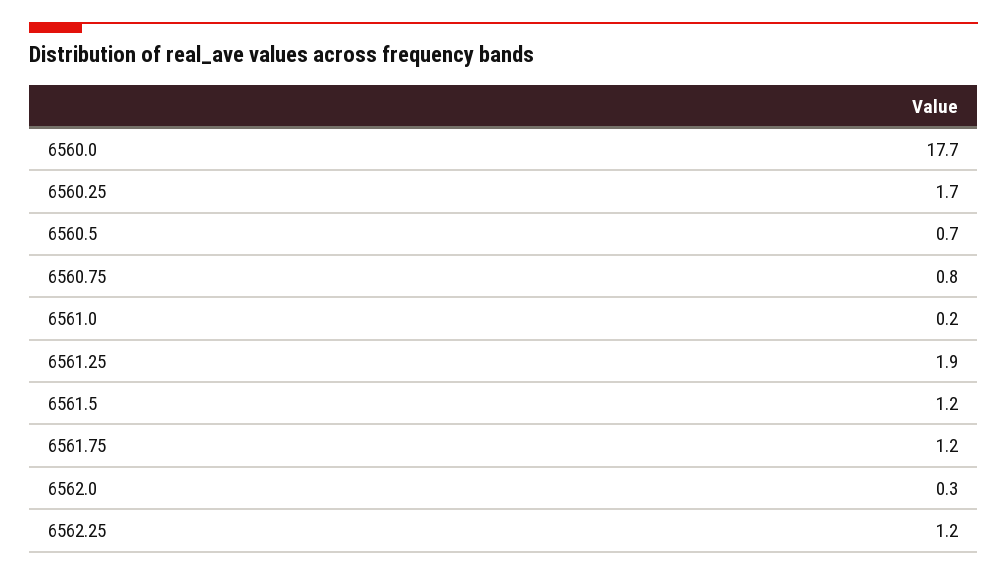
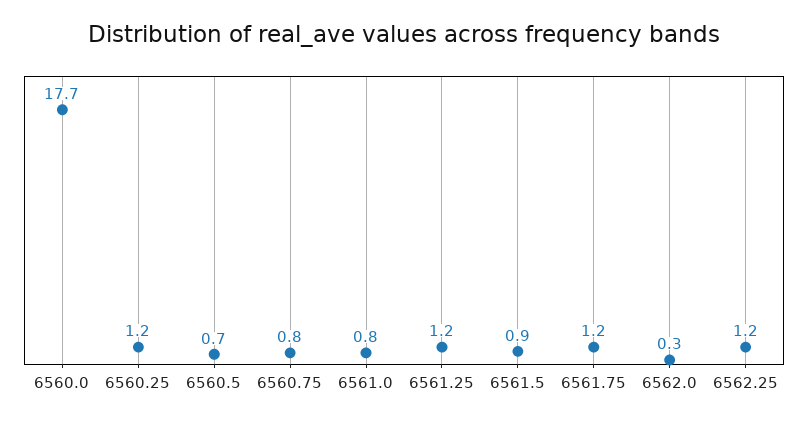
6560.25: 1.7 -> 1.2
6561.0: 0.2 -> 0.8
6561.25: 1.9 -> 1.2
6561.5: 1.2 -> 0.9

